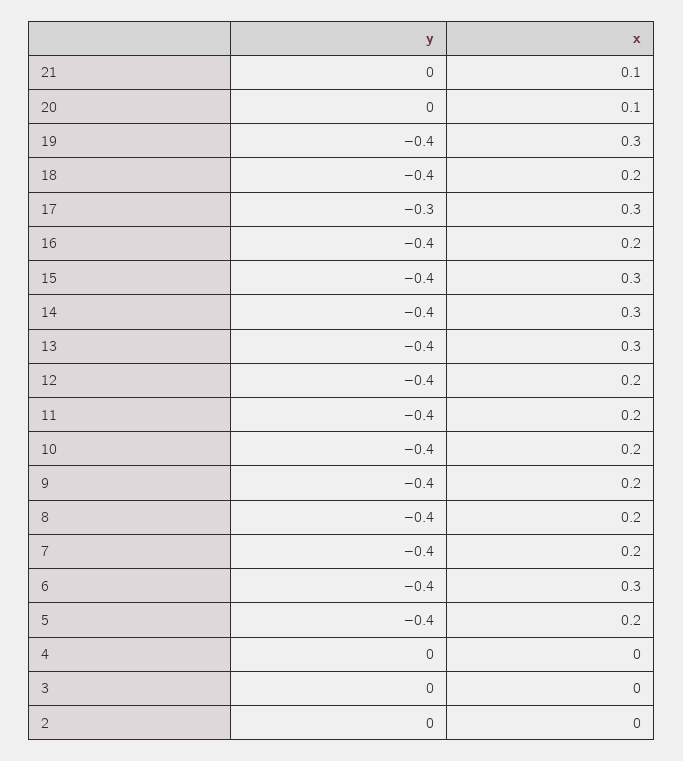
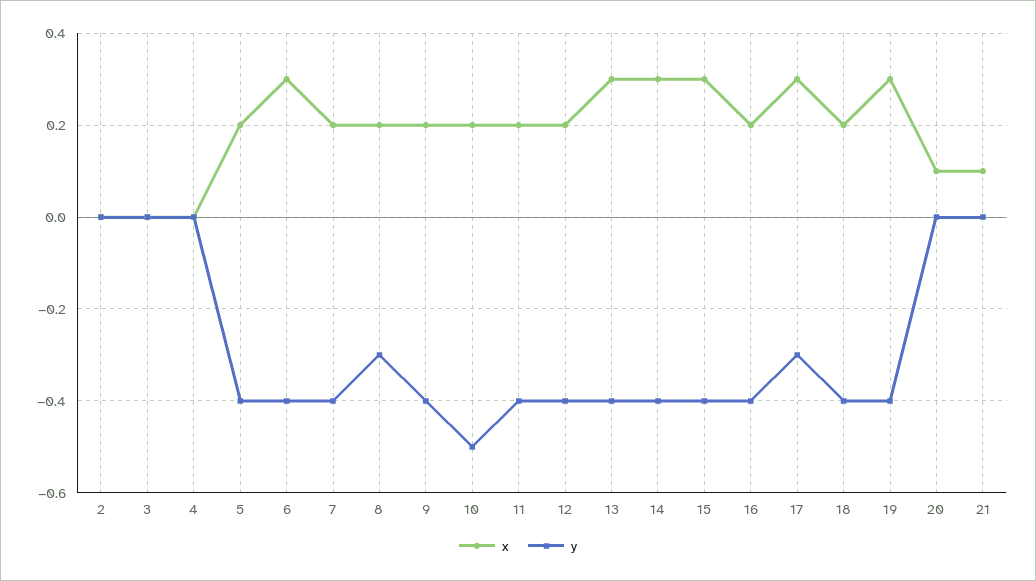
y, 10: -0.4 -> -0.5
y, 8: -0.4 -> -0.3

